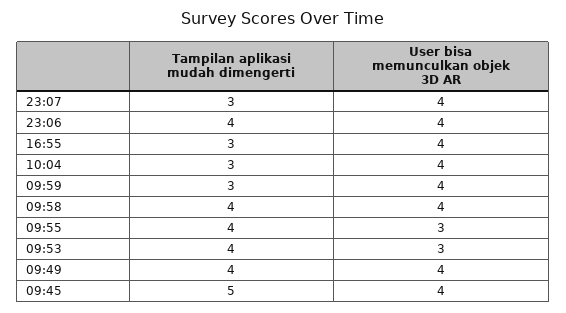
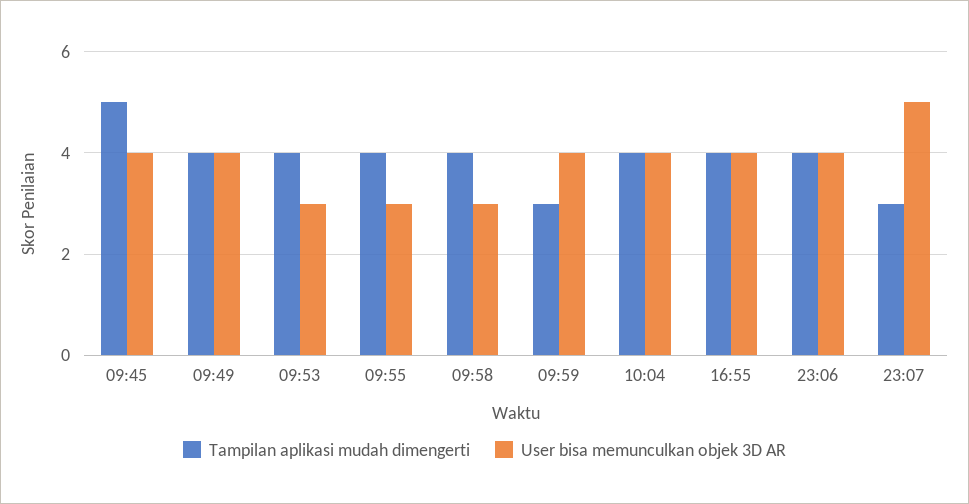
User bisa memunculkan objek 3D AR, 23:07: 4 -> 5
Tampilan aplikasi mudah dimengerti, 16:55: 3 -> 4
Tampilan aplikasi mudah dimengerti, 10:04: 3 -> 4
User bisa memunculkan objek 3D AR, 09:58: 4 -> 3

